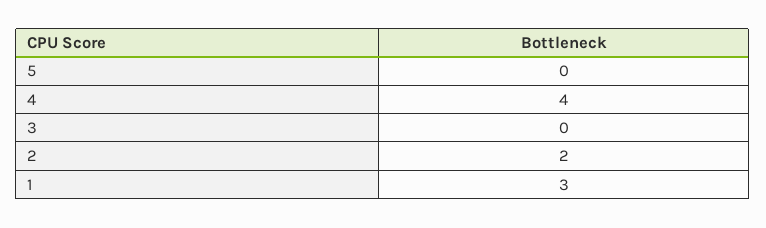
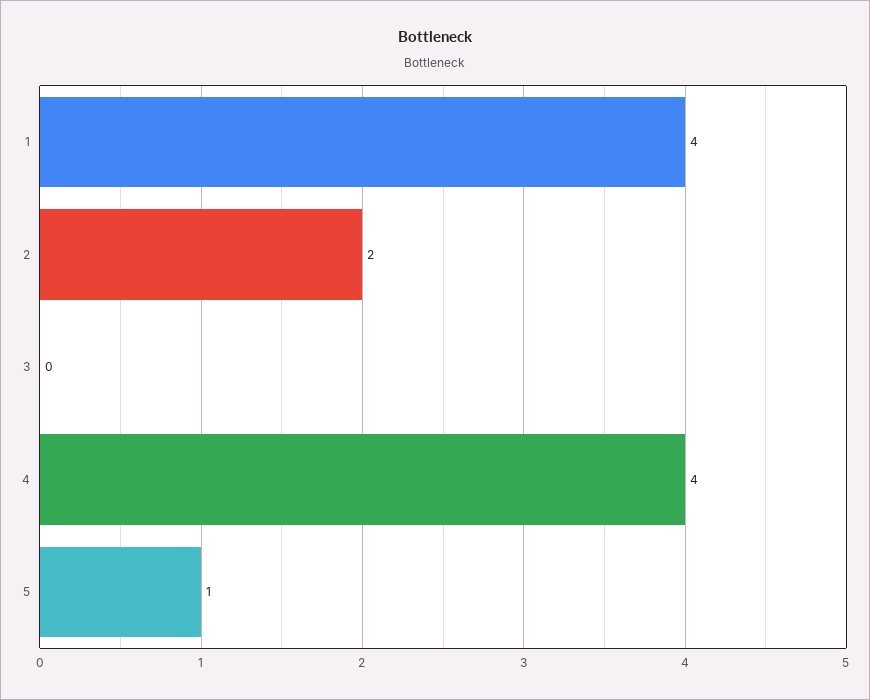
5: 0 -> 1
1: 3 -> 4

